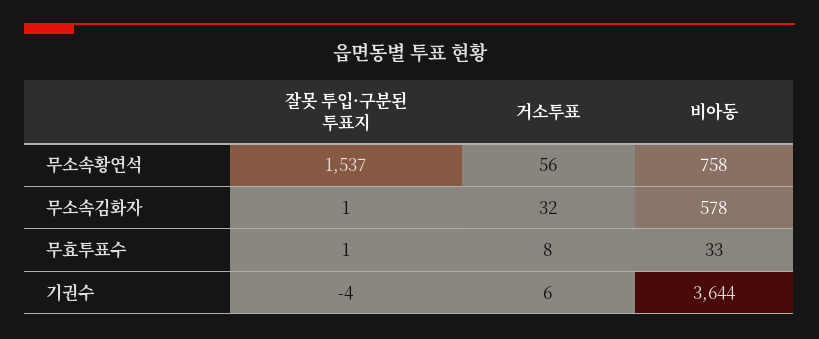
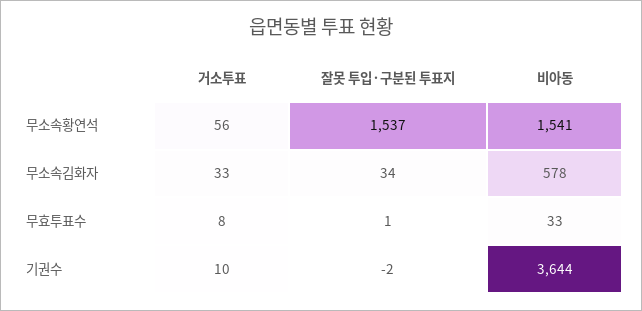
비아동, 무소속황연석: 758 -> 1541
잘못 투입·구분된 투표지, 무소속김화자: 1 -> 34
거소투표, 무소속김화자: 32 -> 33
잘못 투입·구분된 투표지, 기권수: -4 -> -2
거소투표, 기권수: 6 -> 10

